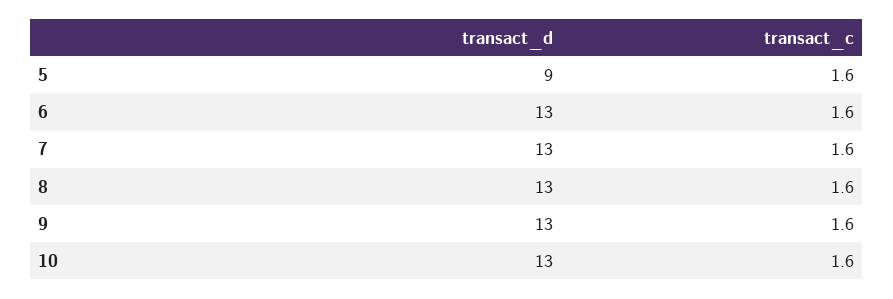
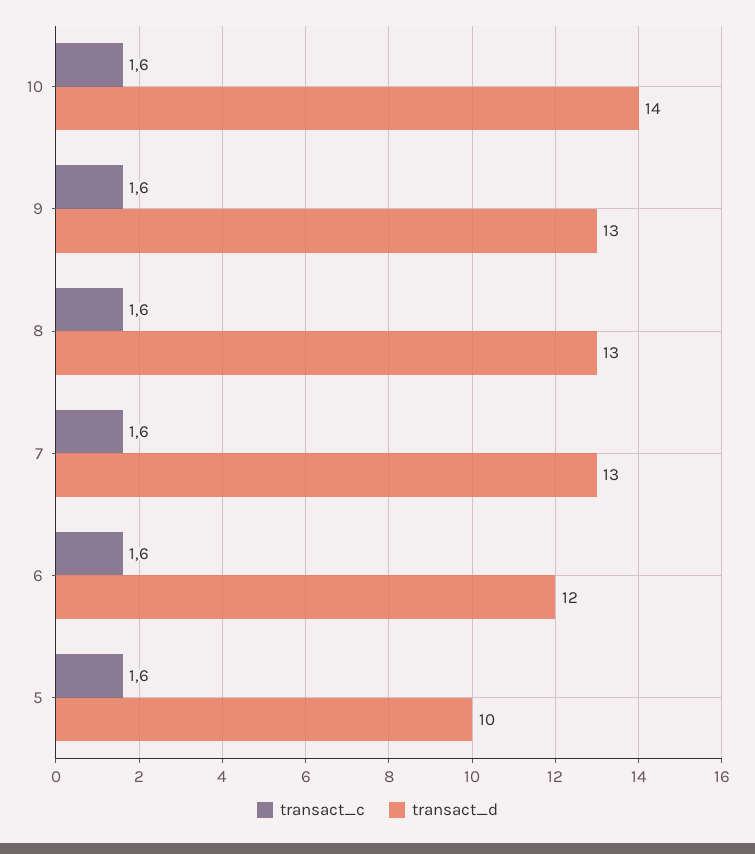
transact_d, 5: 9 -> 10
transact_d, 6: 13 -> 12
transact_d, 10: 13 -> 14

